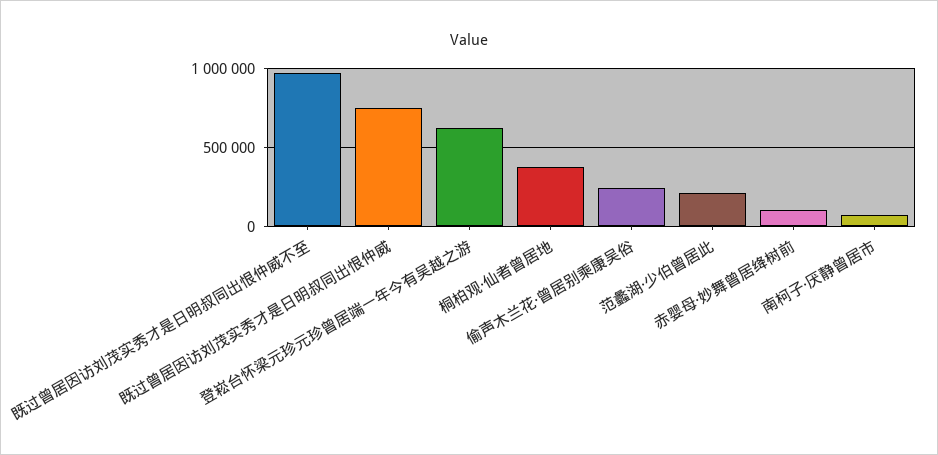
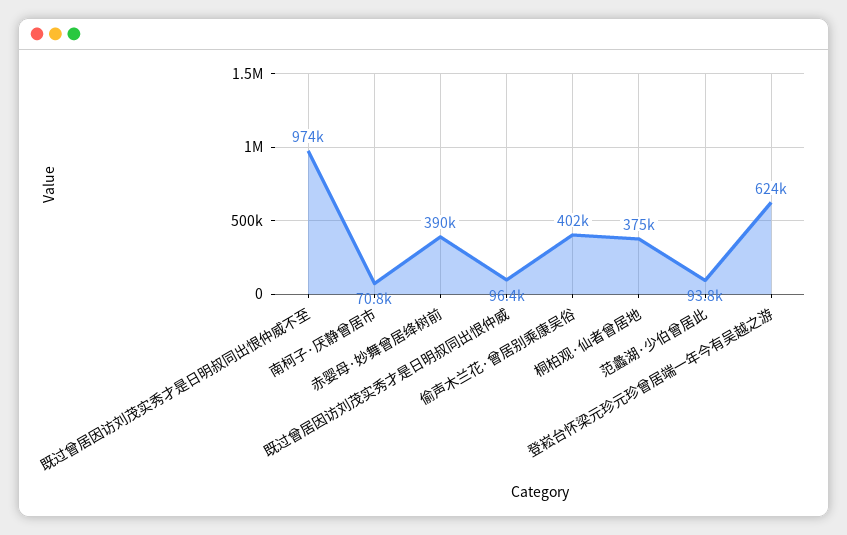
既过曾居因访刘茂实秀才是日明叔同出恨仲威: 750000 -> 96400
偷声木兰花·曾居别乘康吴俗: 250000 -> 402000
范蠡湖·少伯曾居此: 200000 -> 93800
赤婴母·妙舞曾居绛树前: 100000 -> 390000

